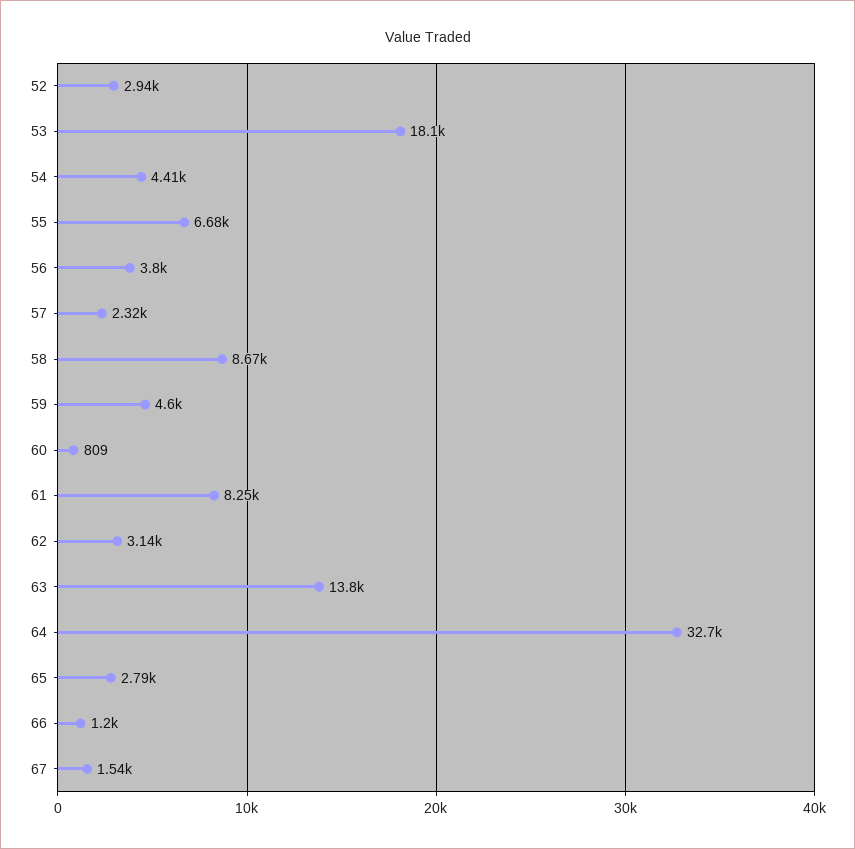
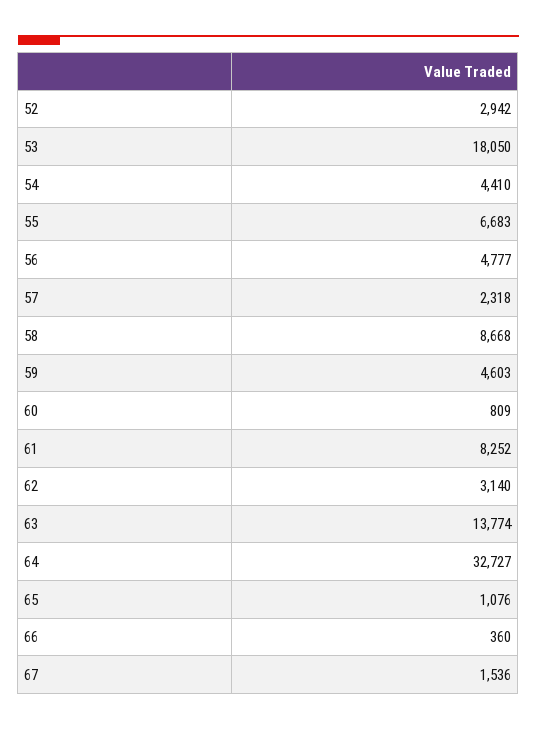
56: 3800 -> 4777
65: 2790 -> 1076
66: 1200 -> 360

